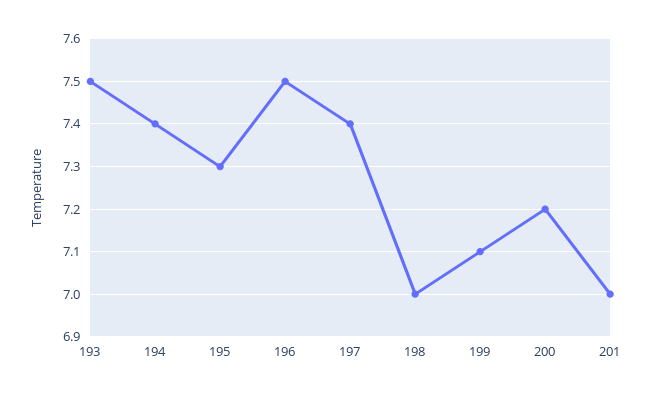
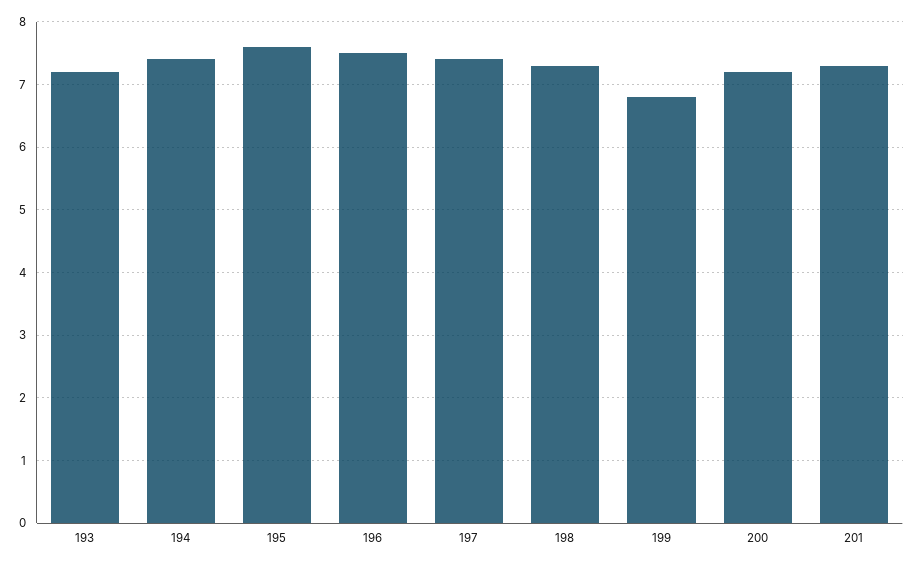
193: 7.5 -> 7.2
195: 7.3 -> 7.6
198: 7 -> 7.3
199: 7.1 -> 6.8
201: 7 -> 7.3

